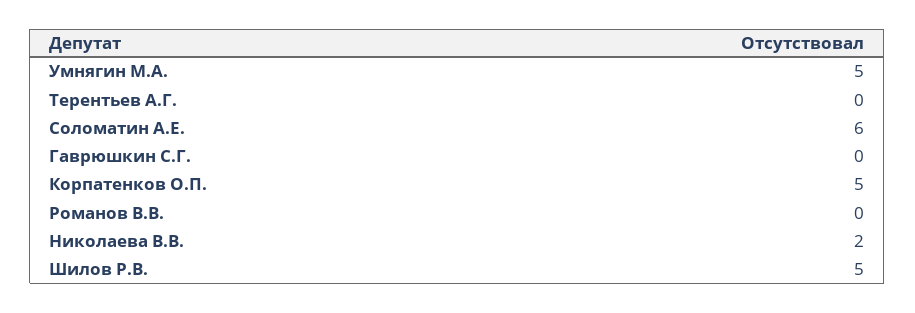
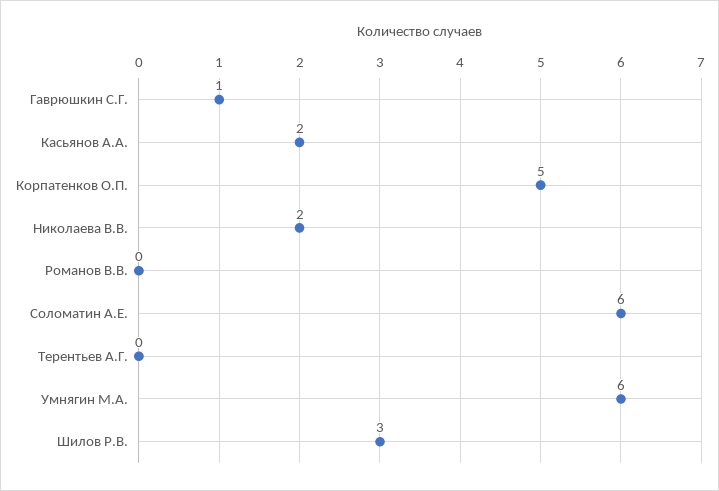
Умнягин М.А.: 5 -> 6
Гаврюшкин С.Г.: 0 -> 1
Шилов Р.В.: 5 -> 3
Касьянов А.А.: none -> 2

